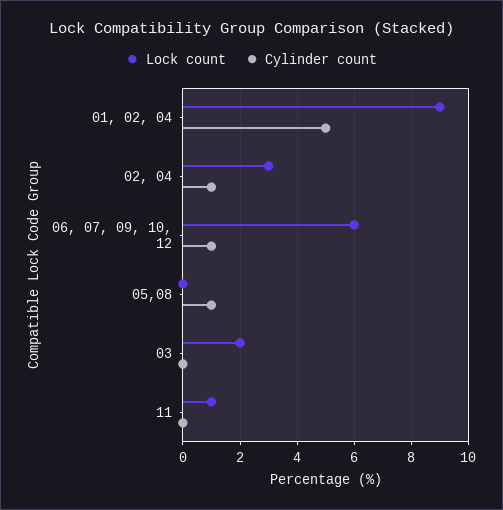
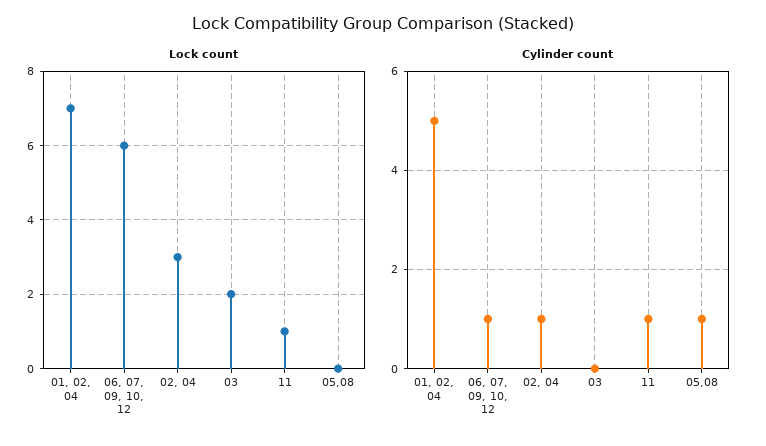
Lock count, 01, 02, 04: 9 -> 7
Cylinder count, 11: 0 -> 1

